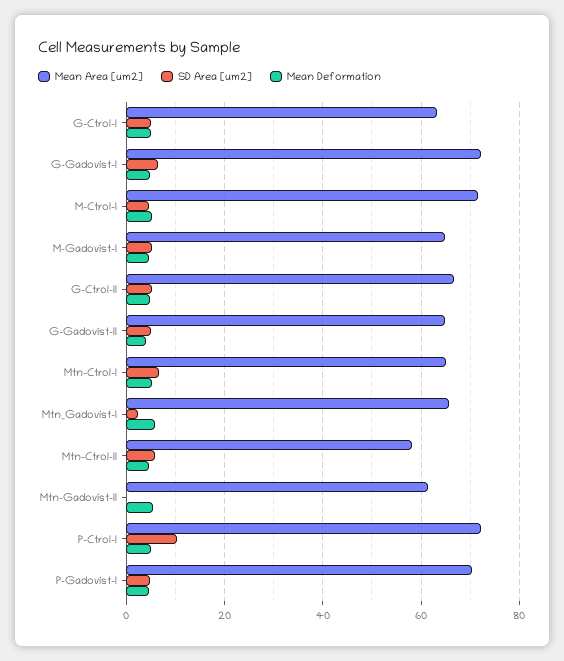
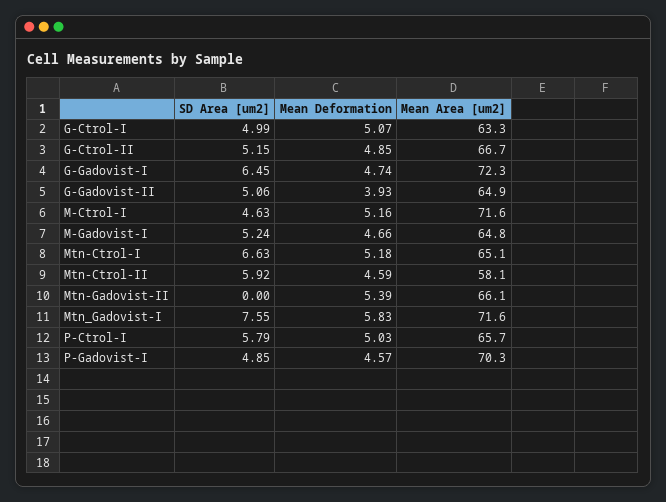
Mean Area [um2], Mtn_Gadovist-I: 66 -> 71.6
SD Area [um2], Mtn_Gadovist-I: 2 -> 7.55
Mean Area [um2], Mtn-Gadovist-II: 62 -> 66.1
Mean Area [um2], P-Ctrol-I: 72 -> 65.7
SD Area [um2], P-Ctrol-I: 10 -> 5.79

